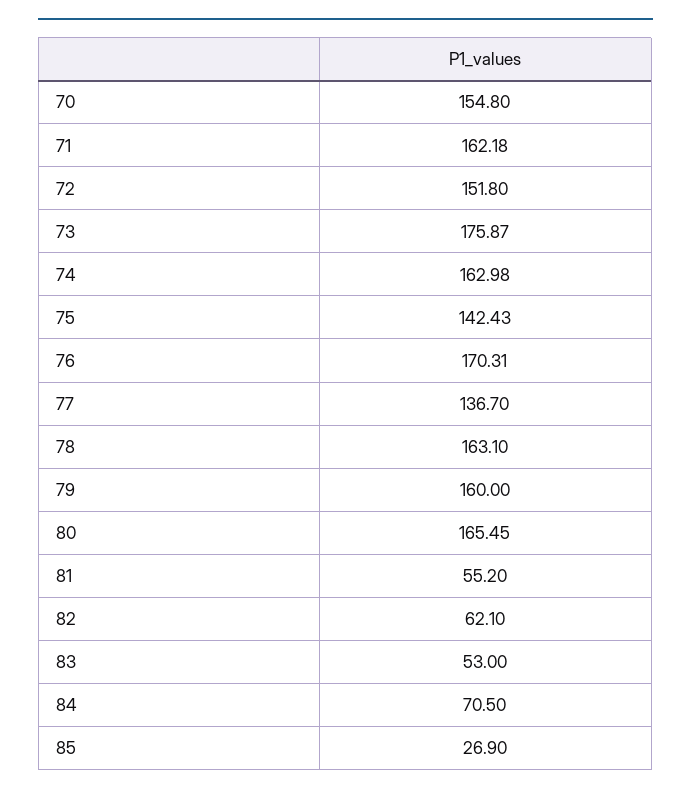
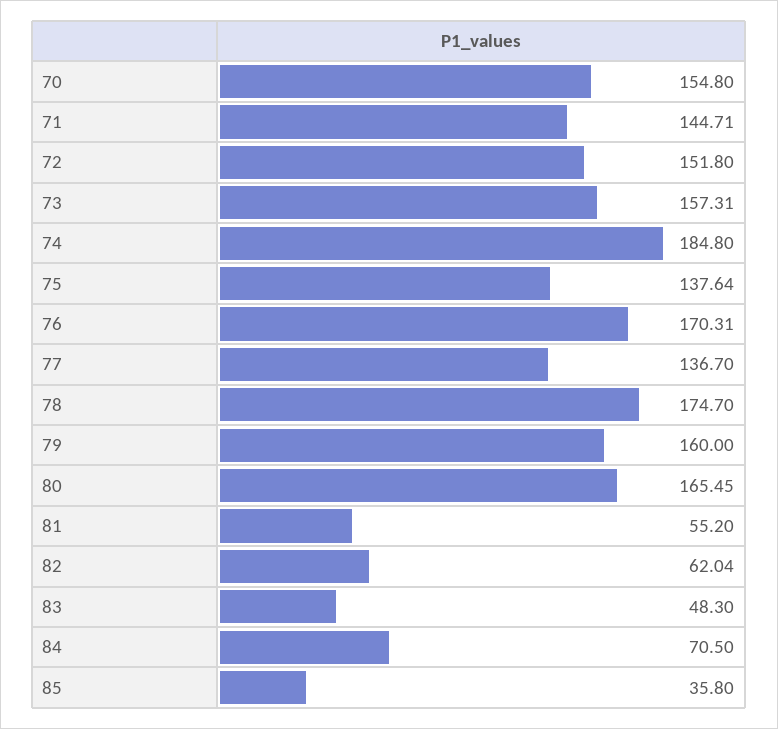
71: 162.18 -> 144.71
73: 175.87 -> 157.31
74: 162.98 -> 184.8
75: 142.43 -> 137.64
78: 163.1 -> 174.7
82: 62.1 -> 62.04
83: 53 -> 48.3
85: 26.9 -> 35.8

